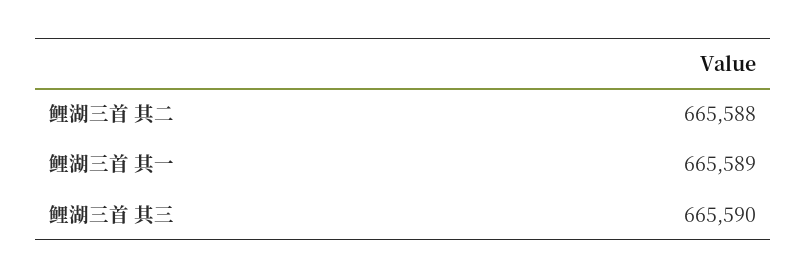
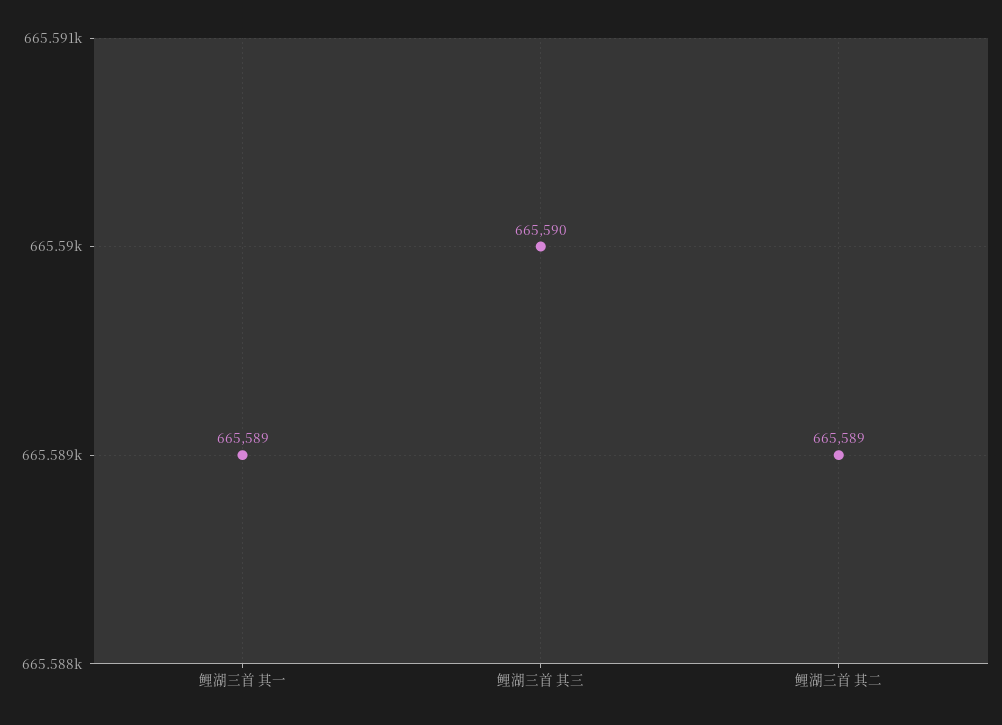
鲤湖三首 其二: 665588 -> 665589

